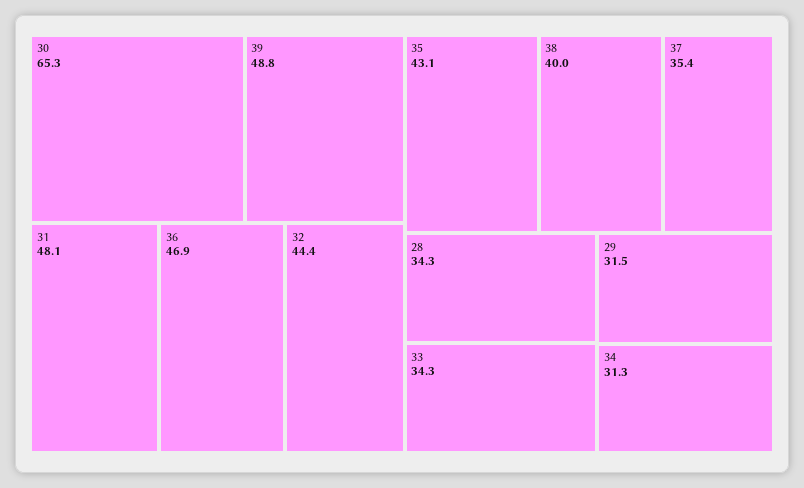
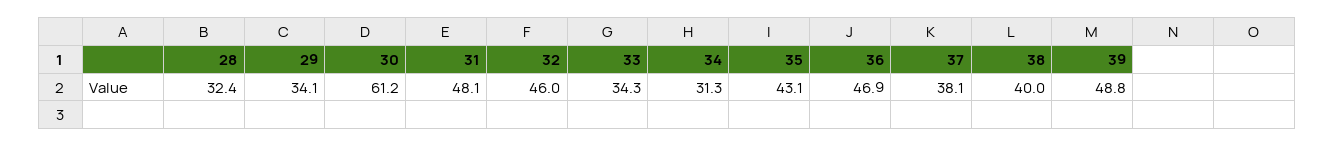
30: 65.3 -> 61.2
32: 44.4 -> 46
37: 35.4 -> 38.1
28: 34.3 -> 32.4
29: 31.5 -> 34.1

